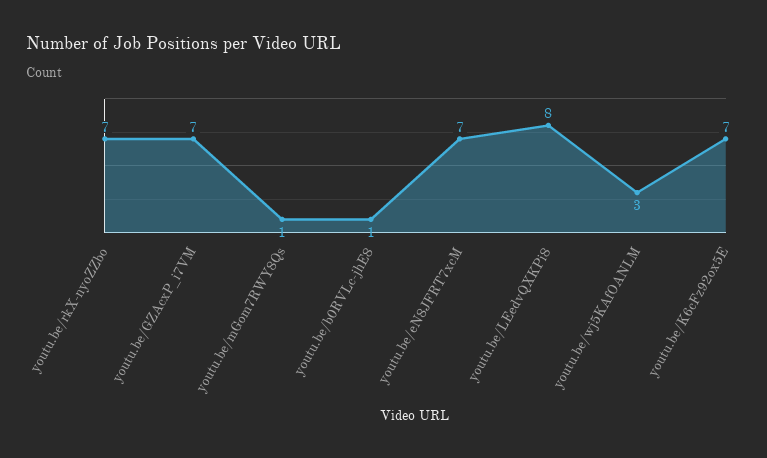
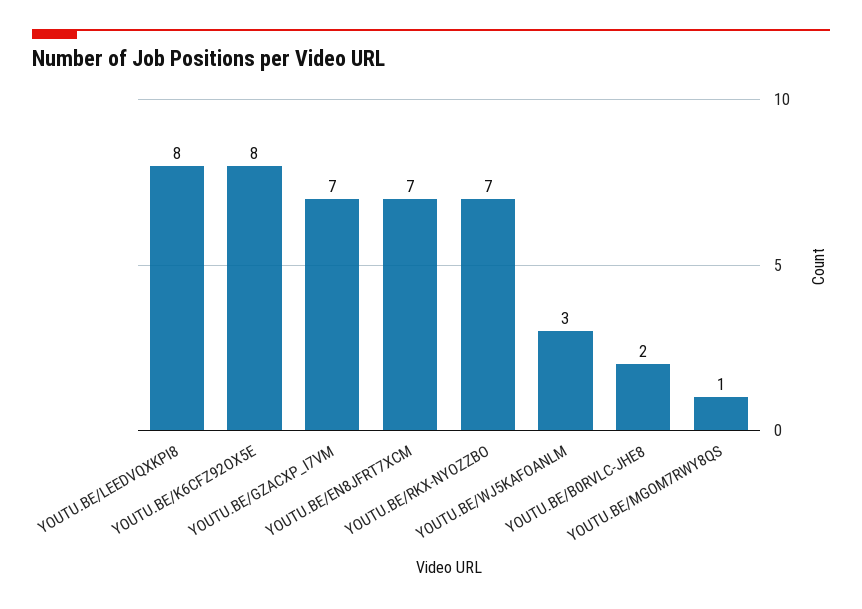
youtu.be/b0RVLc-jhE8: 1 -> 2
youtu.be/K6cFz92ox5E: 7 -> 8

